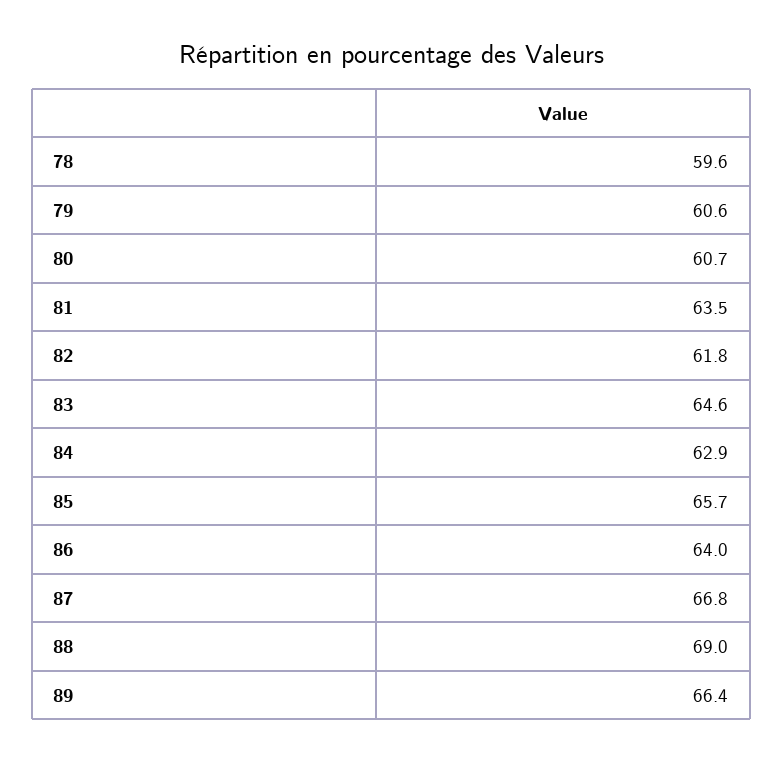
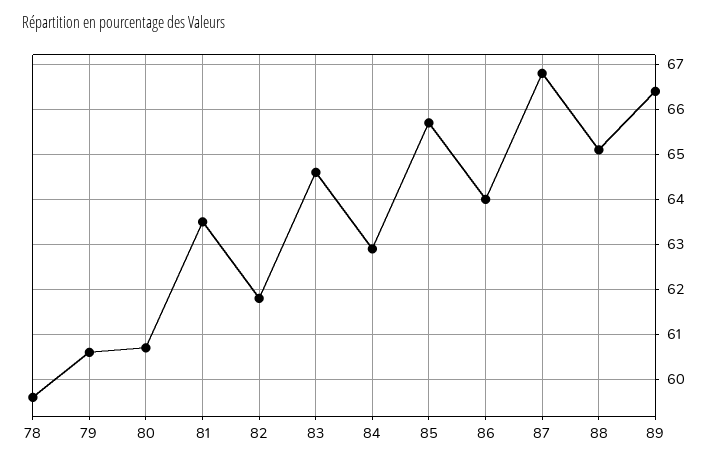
88: 69 -> 65

